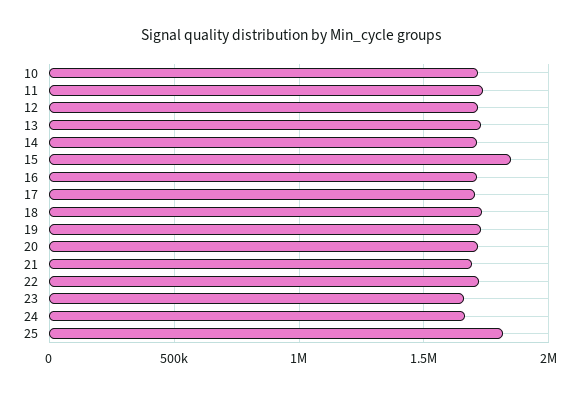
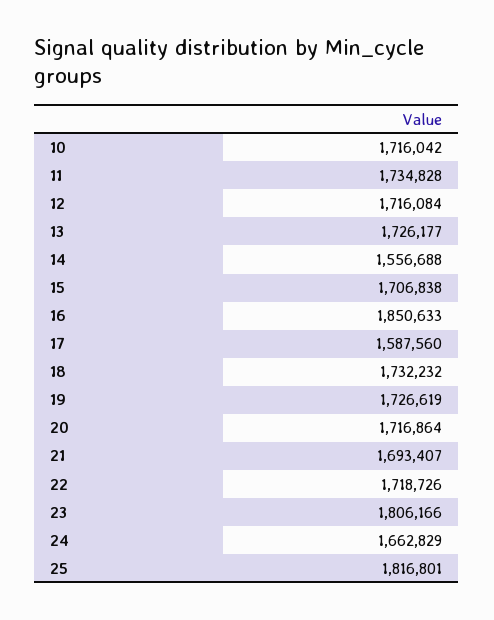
14: 1700000 -> 1556688
15: 1850000 -> 1706838
16: 1700000 -> 1850633
17: 1700000 -> 1587560
23: 1650000 -> 1806166

